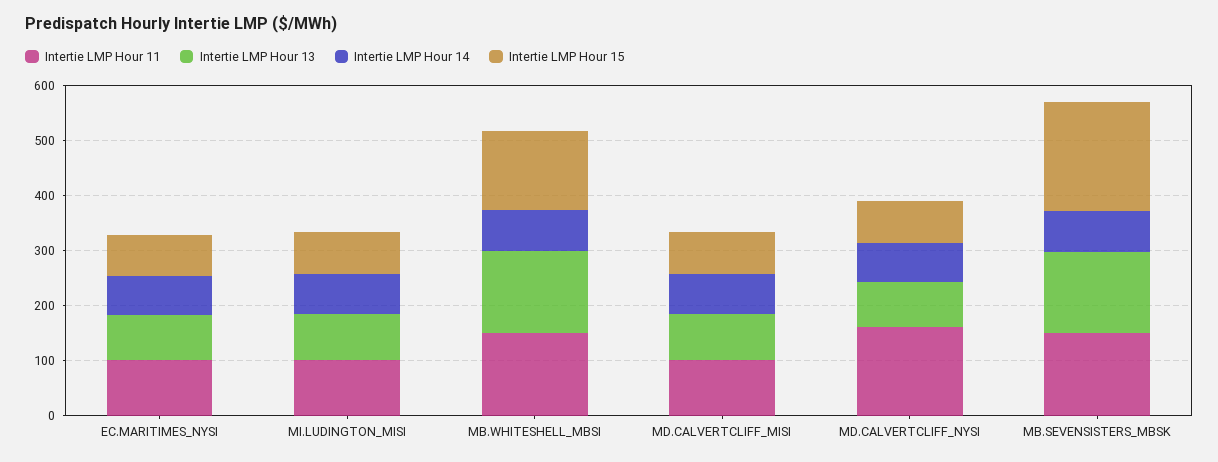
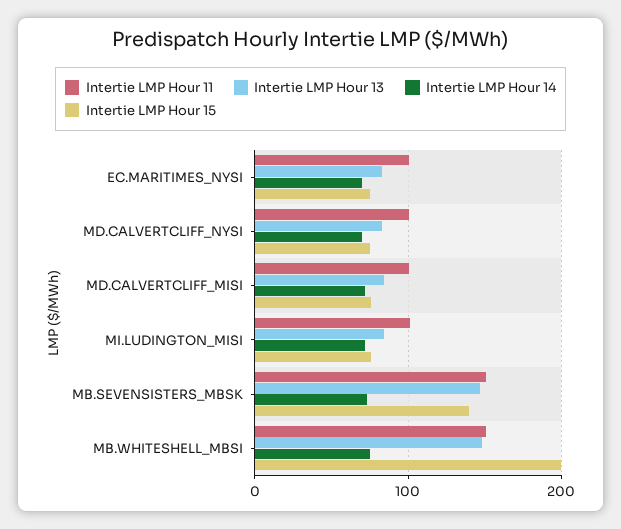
Intertie LMP Hour 15, MB.WHITESHELL_MBSI: 140 -> 200
Intertie LMP Hour 11, MD.CALVERTCLIFF_NYSI: 160 -> 100
Intertie LMP Hour 15, MB.SEVENSISTERS_MBSK: 200 -> 140

